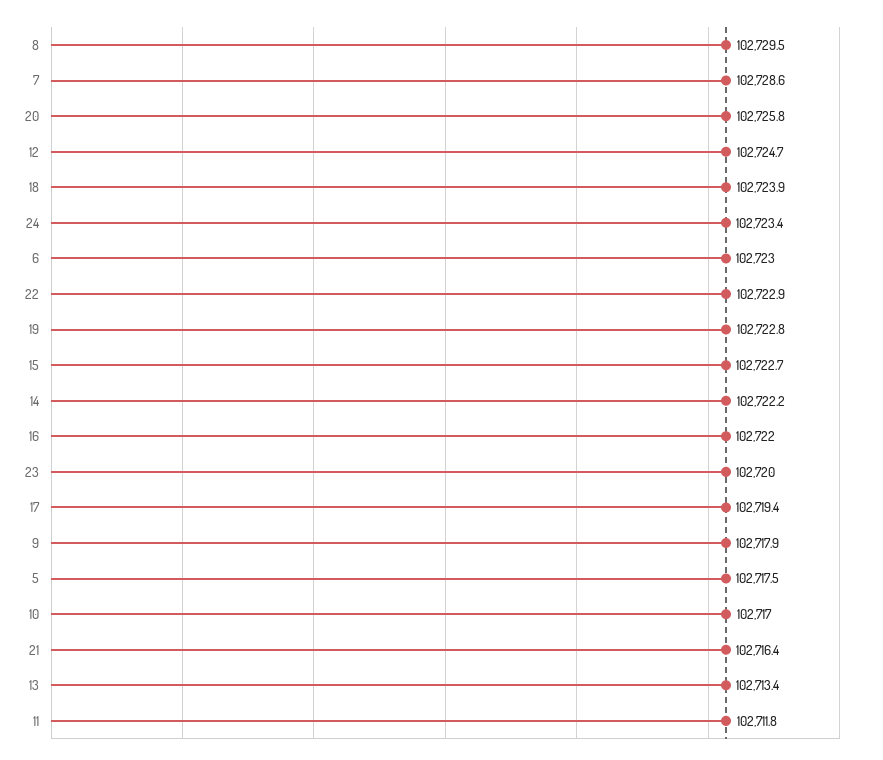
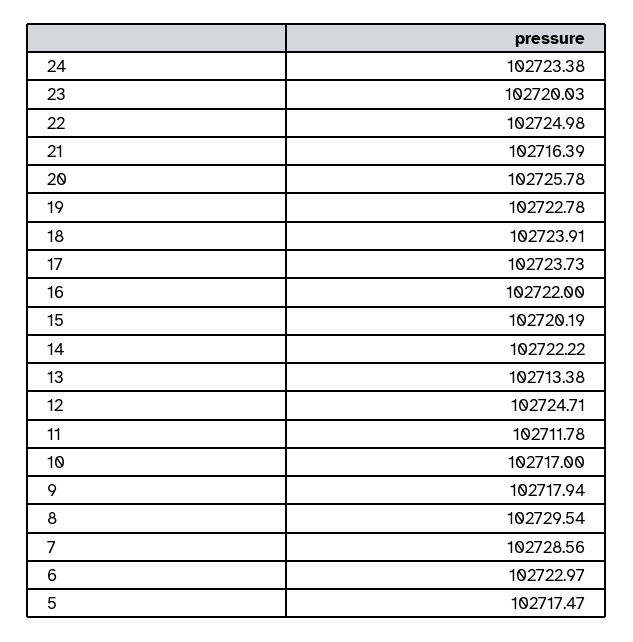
22: 102722.9 -> 102724.98
15: 102722.7 -> 102720.19
17: 102719.4 -> 102723.73

